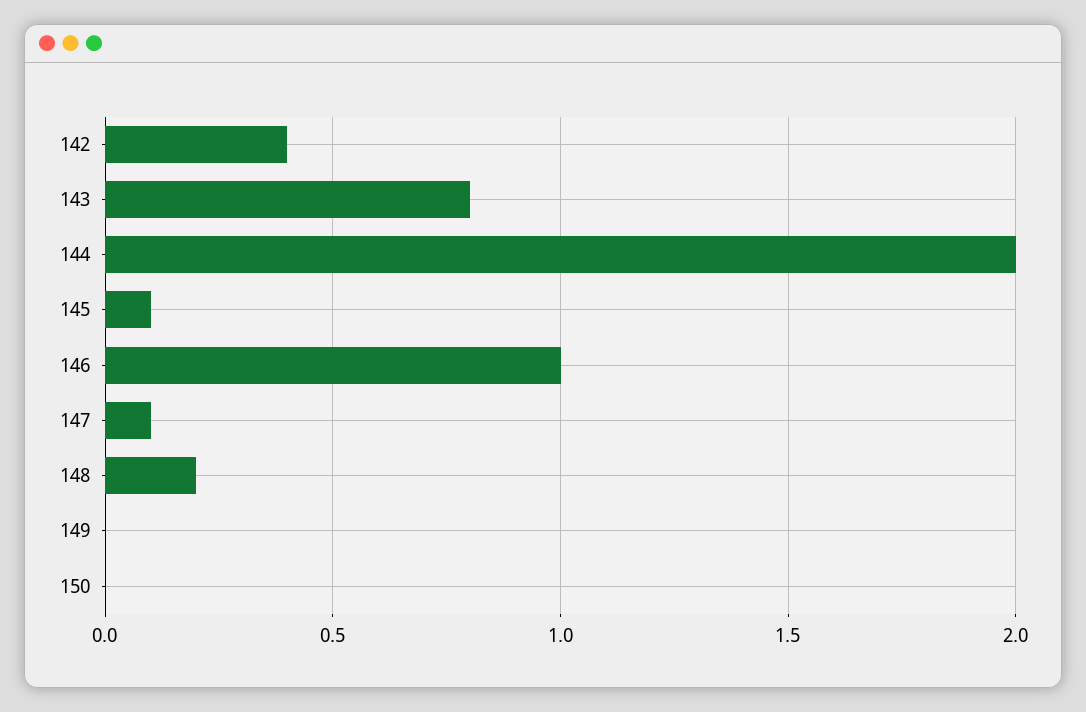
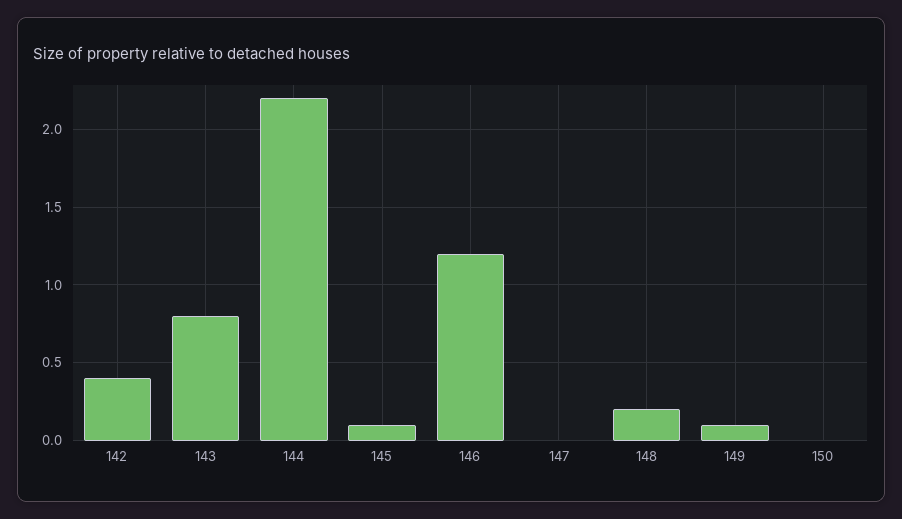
144: 2 -> 2.2
146: 1 -> 1.2
147: 0.1 -> 0
149: 0 -> 0.1

